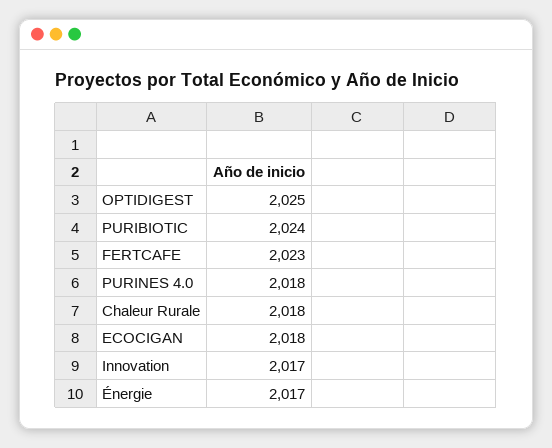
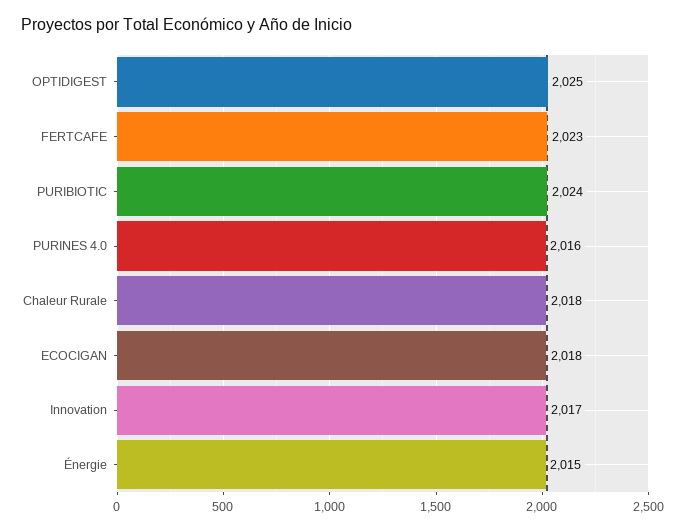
PURINES 4.0: 2018 -> 2016
Énergie: 2017 -> 2015

